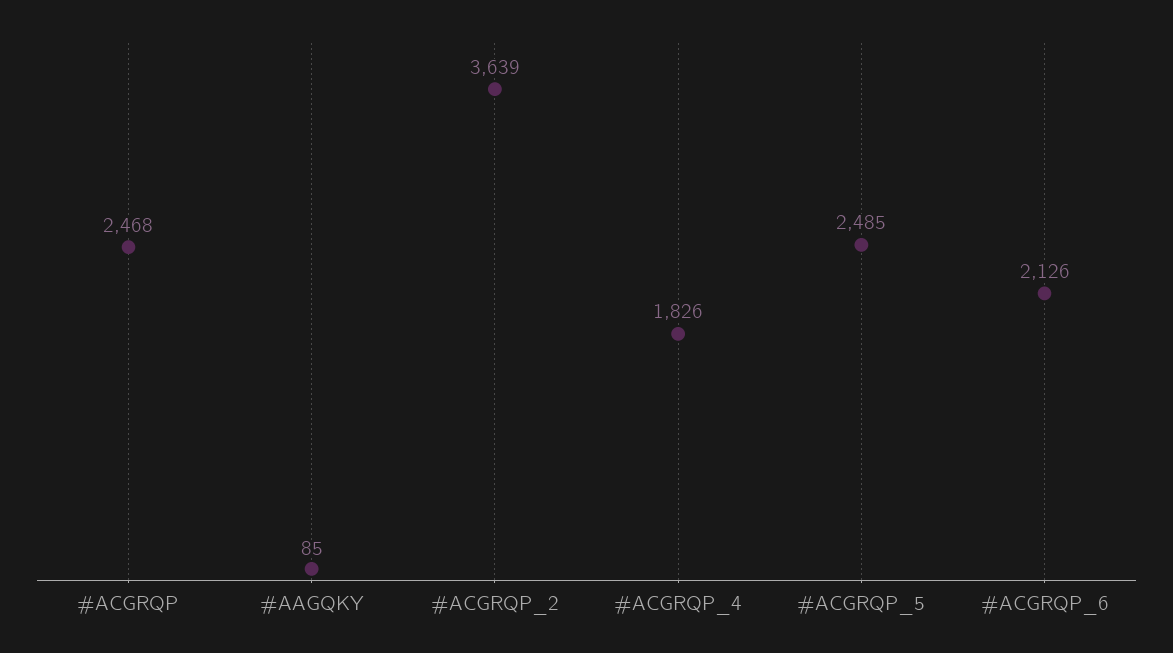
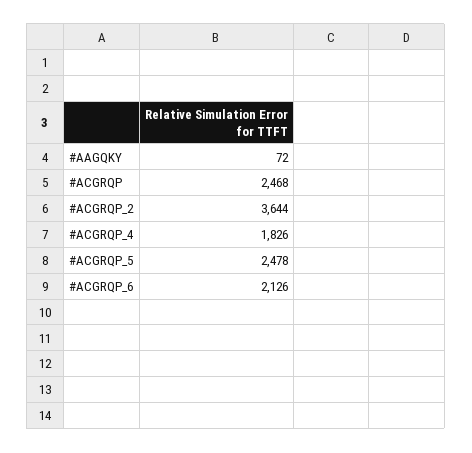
#AAGQKY: 85 -> 72
#ACGRQP_2: 3639 -> 3644
#ACGRQP_5: 2485 -> 2478

